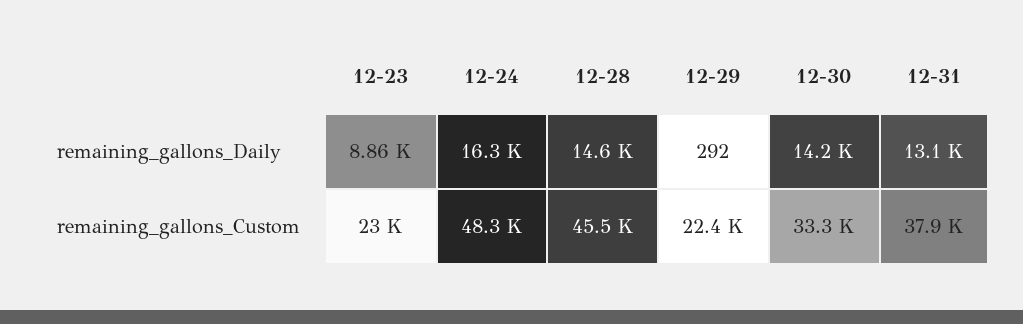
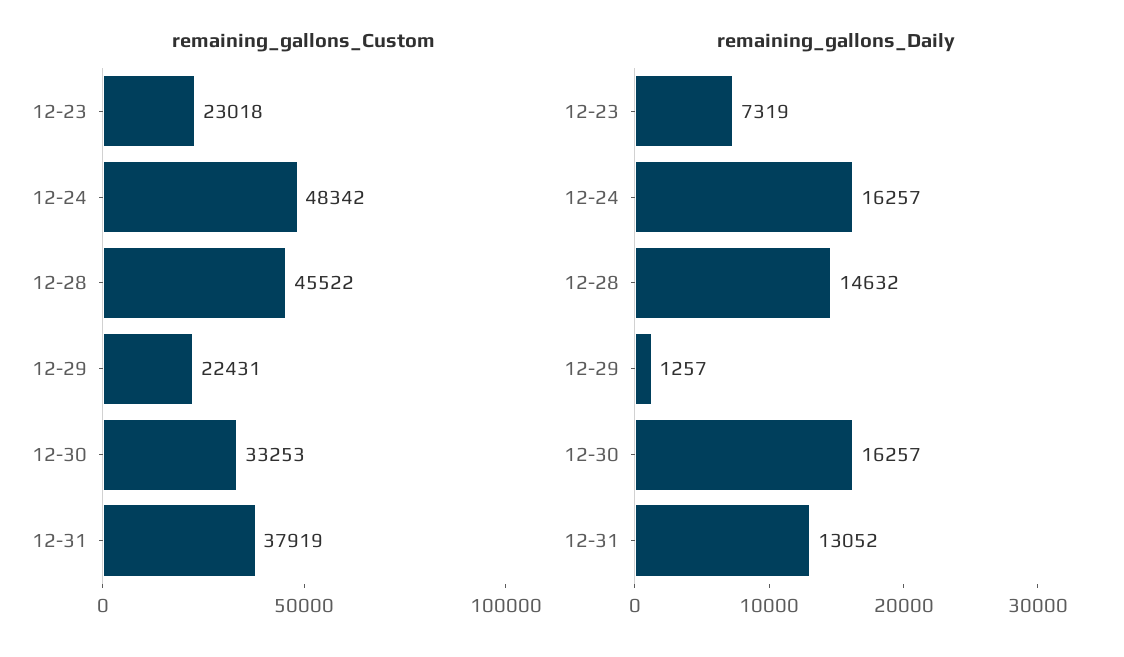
remaining_gallons_Daily, 12-23: 8860 -> 7319
remaining_gallons_Daily, 12-29: 292 -> 1257
remaining_gallons_Daily, 12-30: 14200 -> 16257

